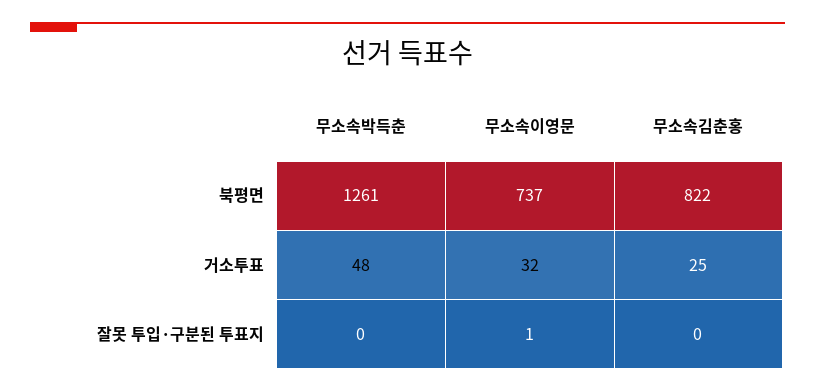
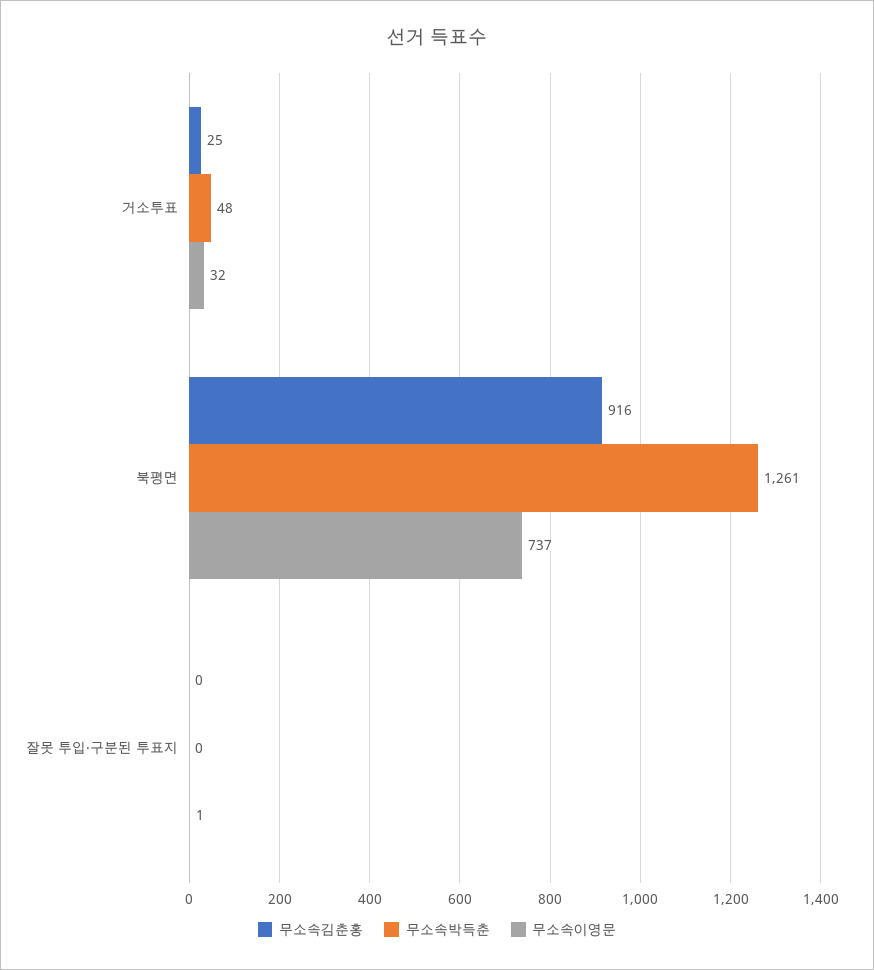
무소속김춘홍, 북평면: 822 -> 916

